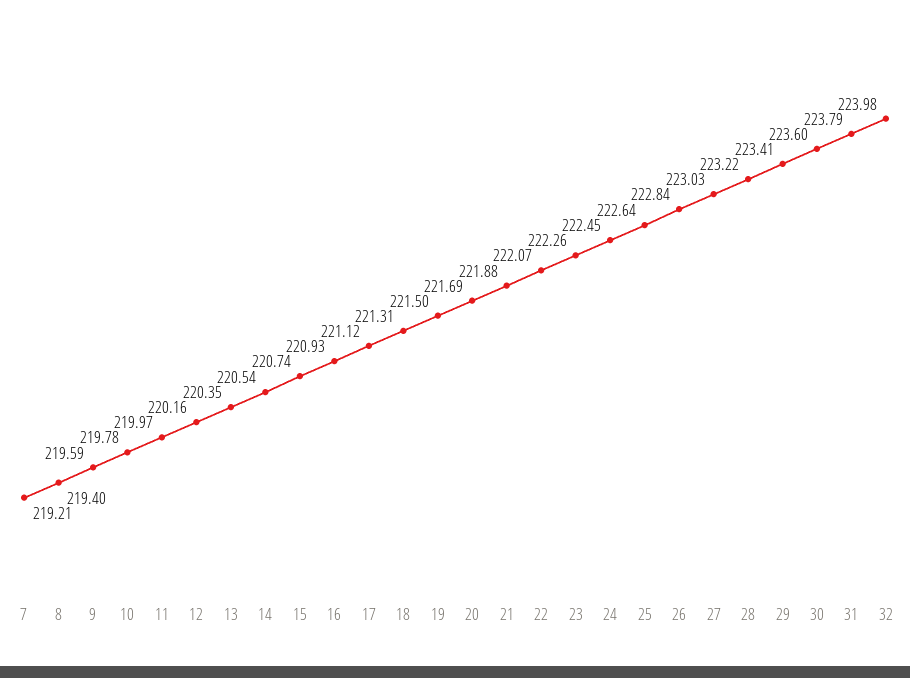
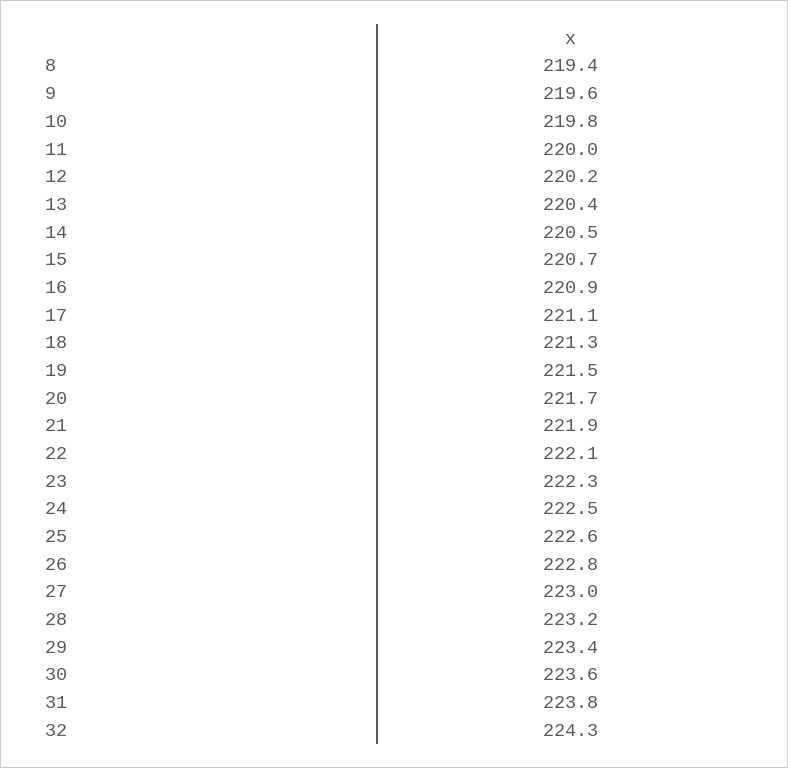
7: 219.21 -> none
32: 223.98 -> 224.3

